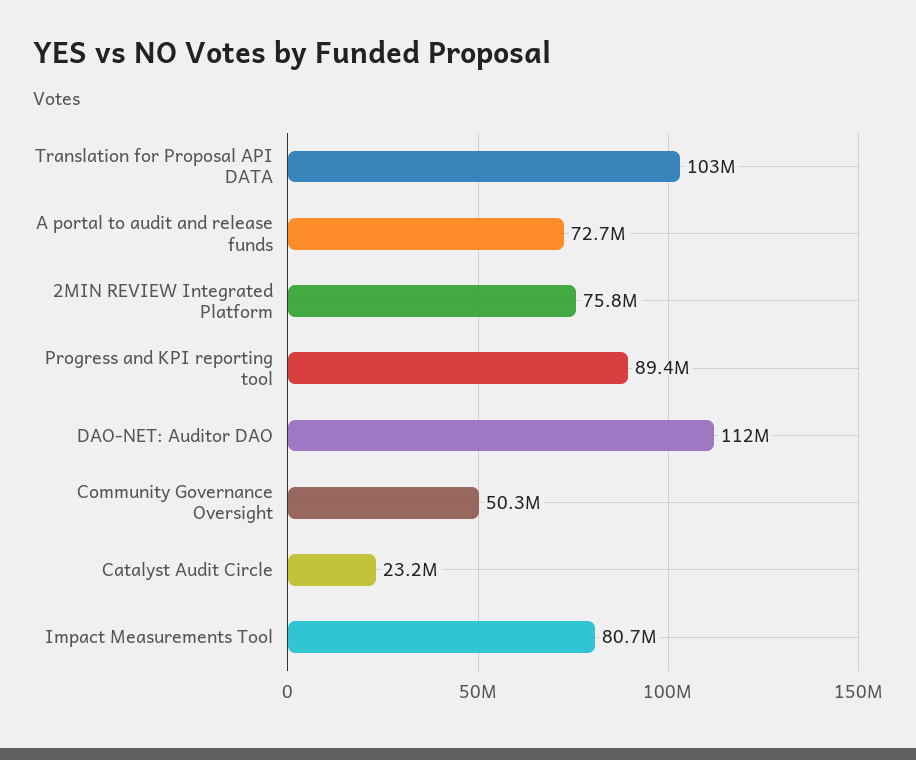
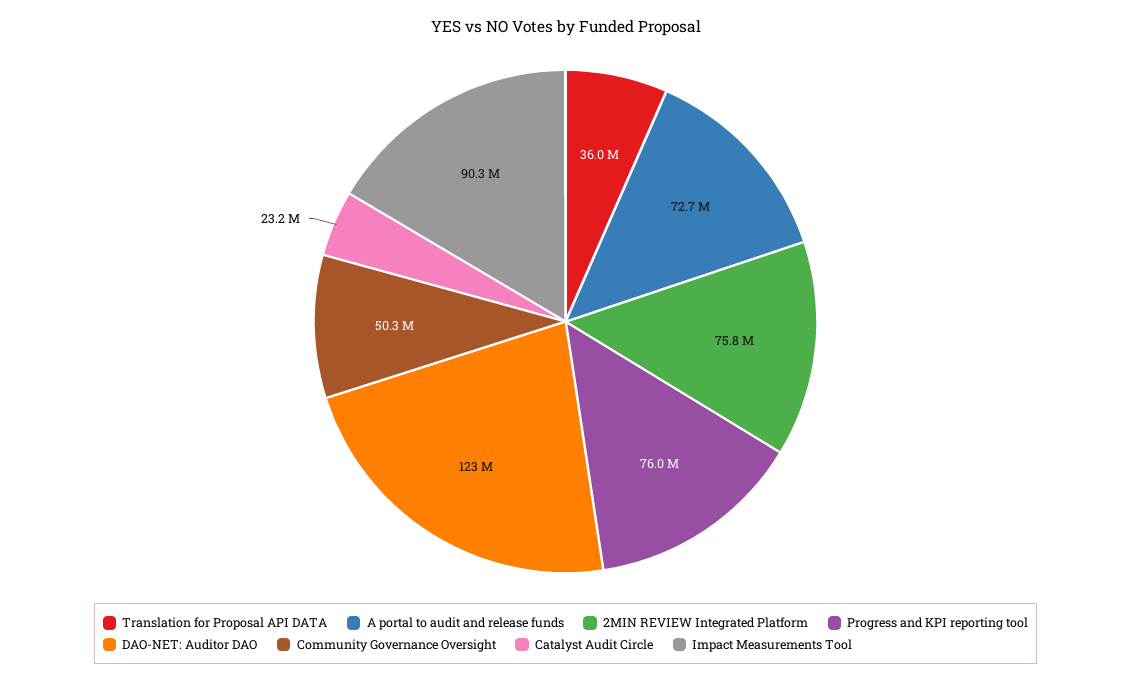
Translation for Proposal API DATA: 103000000 -> 36000000
Progress and KPI reporting tool: 89400000 -> 76000000
DAO-NET: Auditor DAO: 112000000 -> 123000000
Impact Measurements Tool: 80700000 -> 90300000

